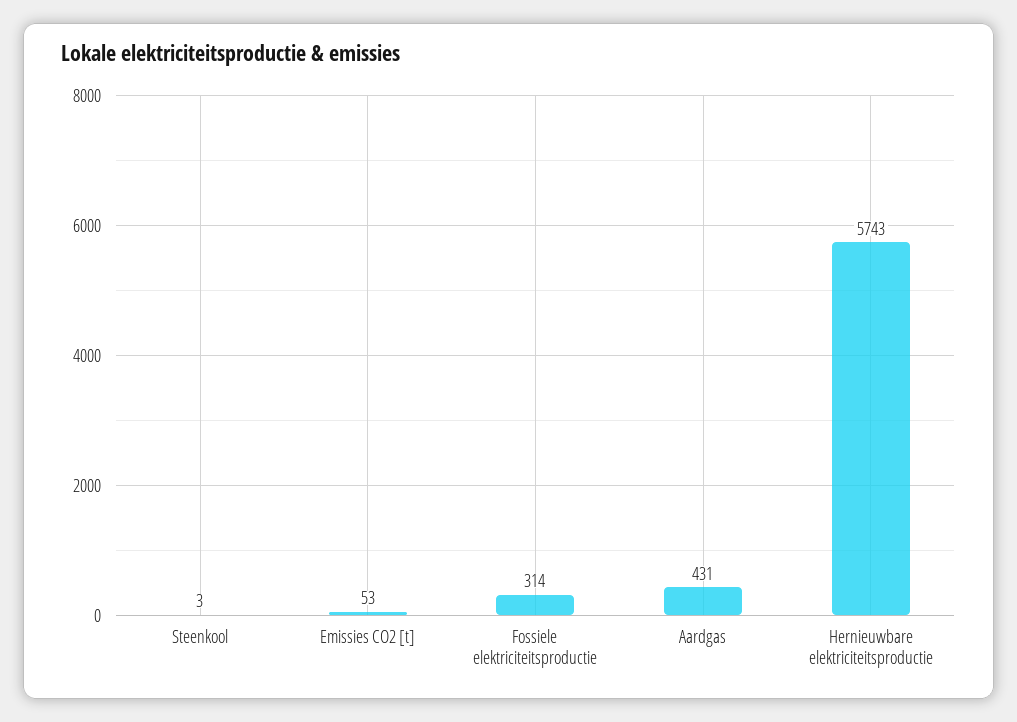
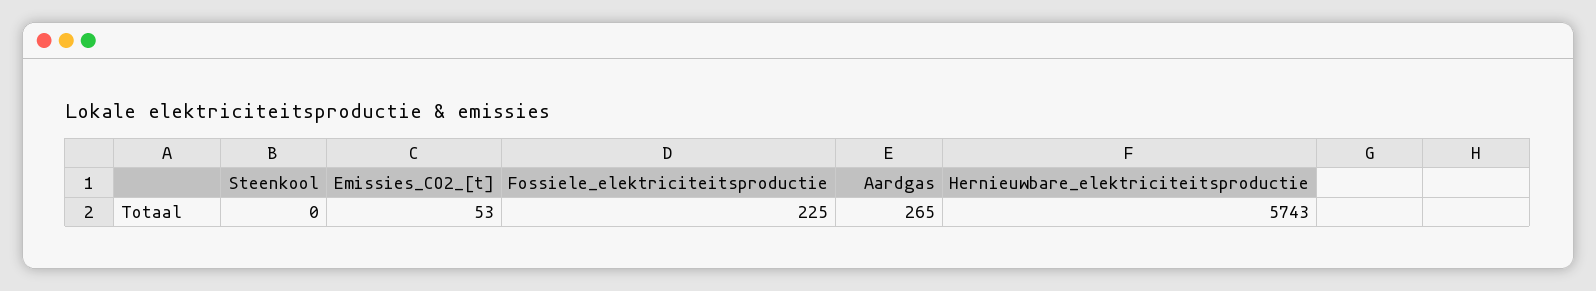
Steenkool: 3 -> 0
Fossiele elektriciteitsproductie: 314 -> 225
Aardgas: 431 -> 265

